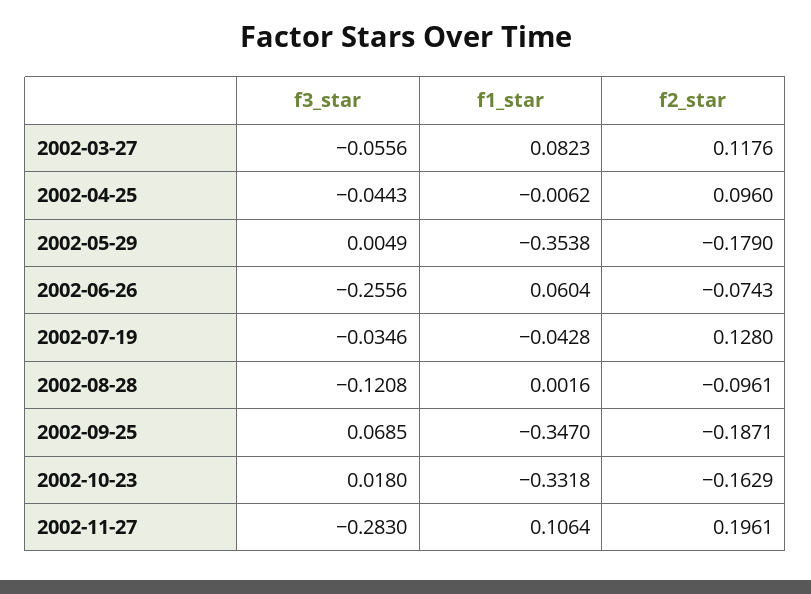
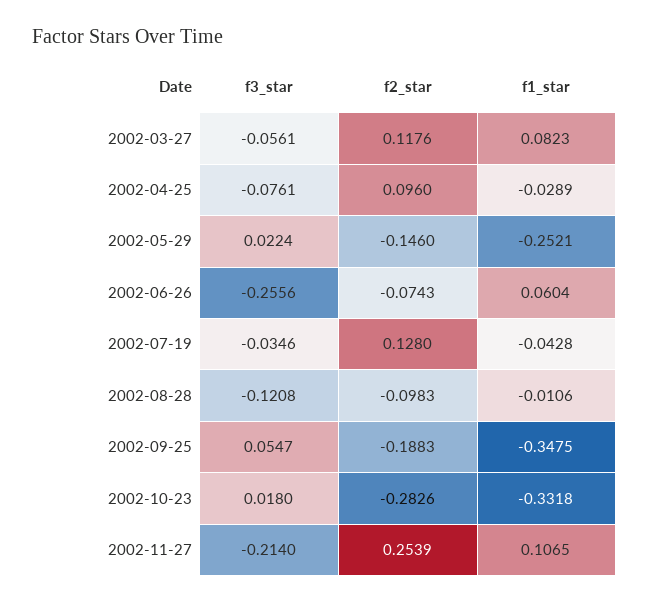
f3_star, 2002-03-27: -0.0556 -> -0.0561
f3_star, 2002-04-25: -0.0443 -> -0.0761
f1_star, 2002-04-25: -0.0062 -> -0.0289
f3_star, 2002-05-29: 0.0049 -> 0.0224
f1_star, 2002-05-29: -0.3538 -> -0.2521
f2_star, 2002-05-29: -0.179 -> -0.146
f1_star, 2002-08-28: 0.0016 -> -0.0106
f2_star, 2002-08-28: -0.0961 -> -0.0983
f3_star, 2002-09-25: 0.0685 -> 0.0547
f1_star, 2002-09-25: -0.347 -> -0.3475
f2_star, 2002-09-25: -0.1871 -> -0.1883
f2_star, 2002-10-23: -0.1629 -> -0.2826
f3_star, 2002-11-27: -0.283 -> -0.214
f1_star, 2002-11-27: 0.1064 -> 0.1065
f2_star, 2002-11-27: 0.1961 -> 0.2539

